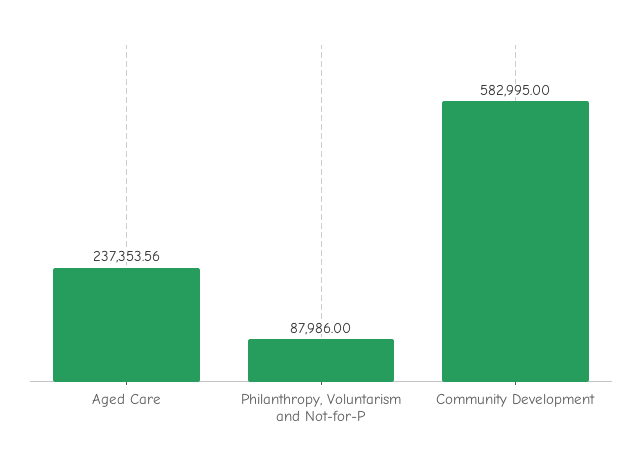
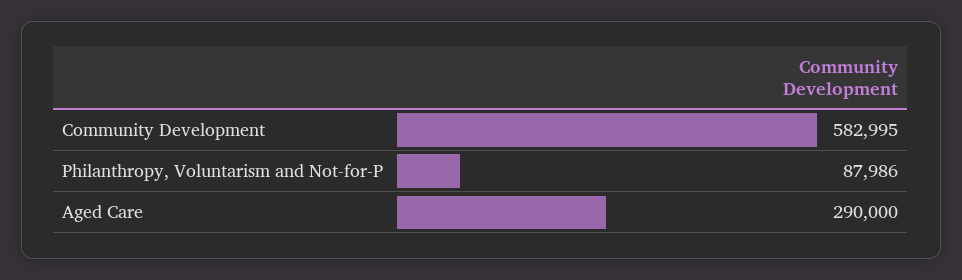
Aged Care: 237353.56 -> 290000

